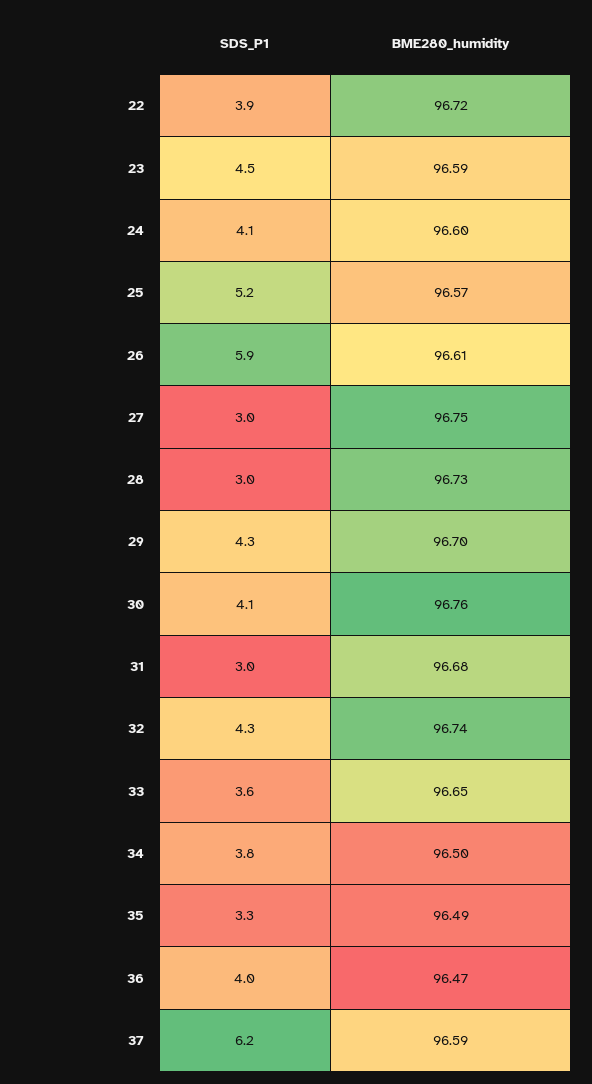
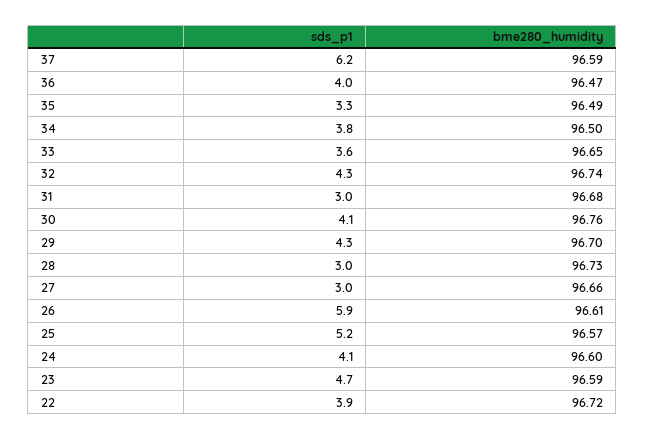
SDS_P1, 23: 4.5 -> 4.7
BME280_humidity, 27: 96.75 -> 96.66

